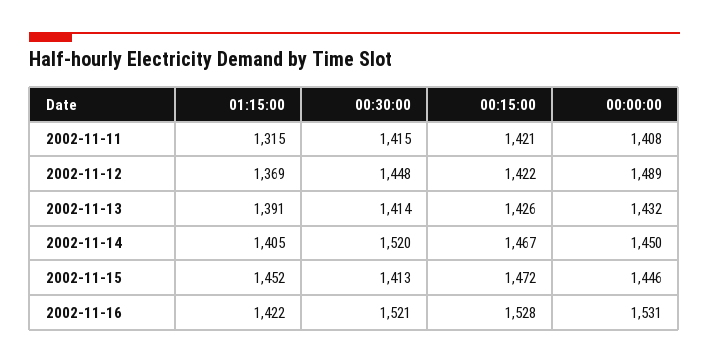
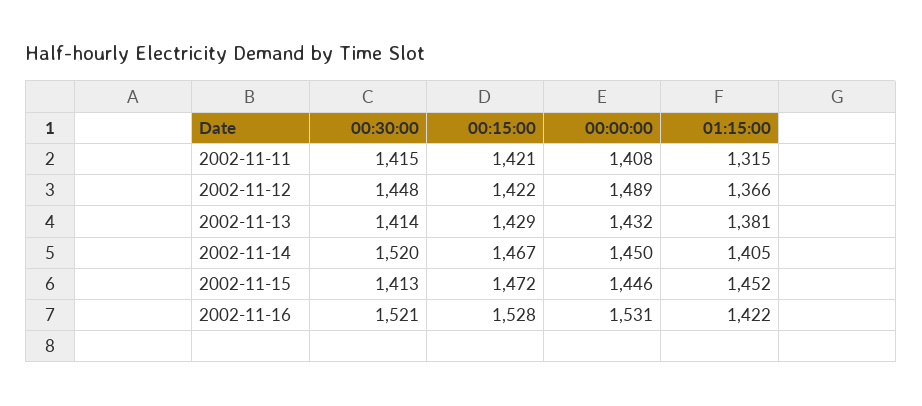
01:15:00, 2002-11-12: 1369 -> 1366
01:15:00, 2002-11-13: 1391 -> 1381
00:15:00, 2002-11-13: 1426 -> 1429

